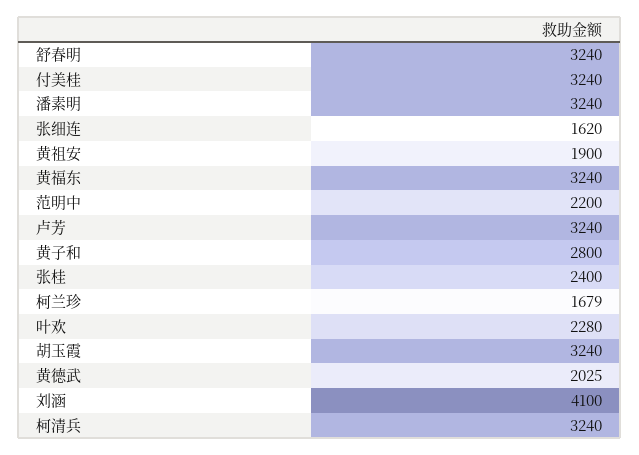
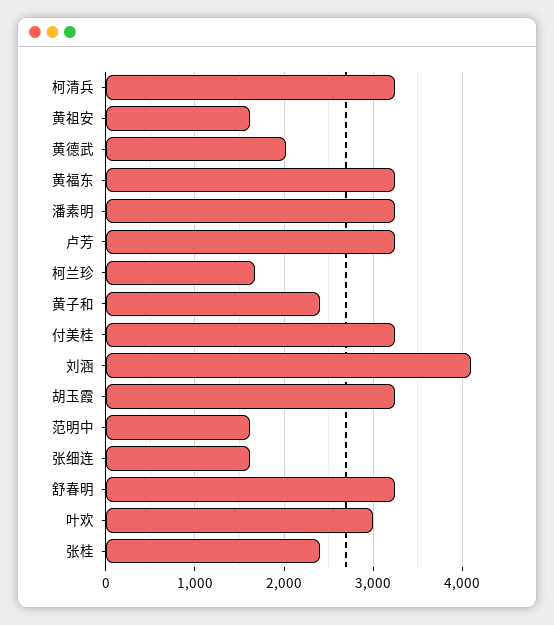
黄祖安: 1900 -> 1600
范明中: 2200 -> 1600
黄子和: 2800 -> 2400
叶欢: 2280 -> 3000

